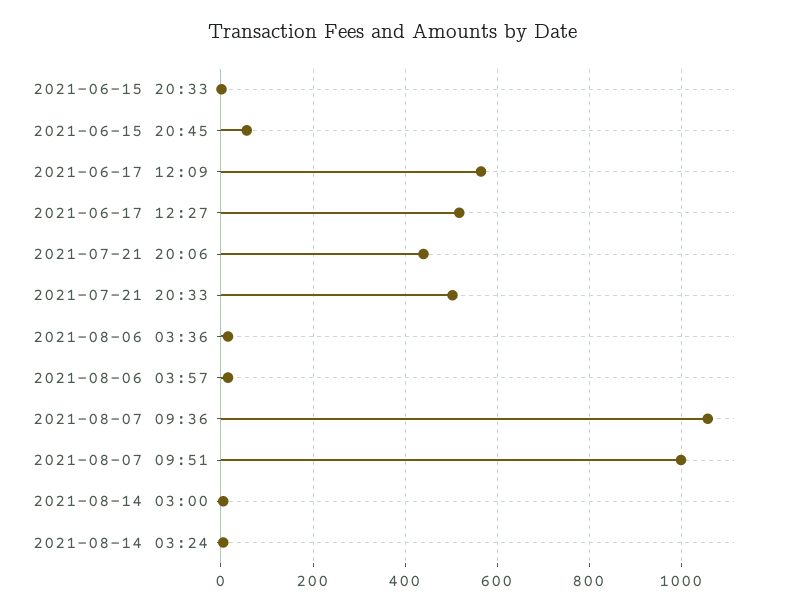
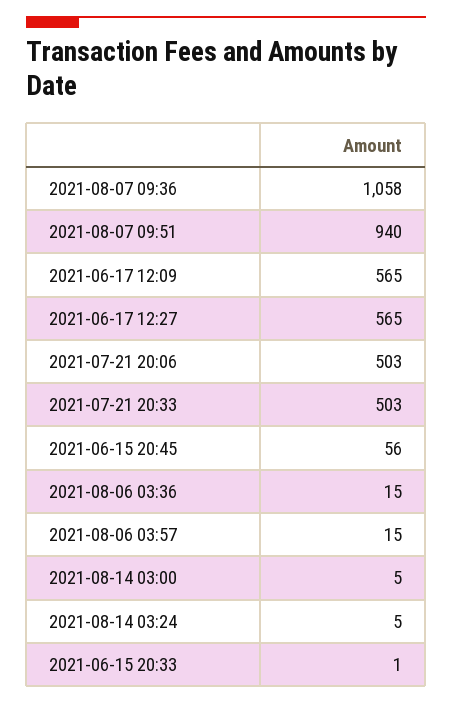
2021-06-17 12:27: 520 -> 565
2021-07-21 20:06: 440 -> 503
2021-08-07 09:51: 1000 -> 940

